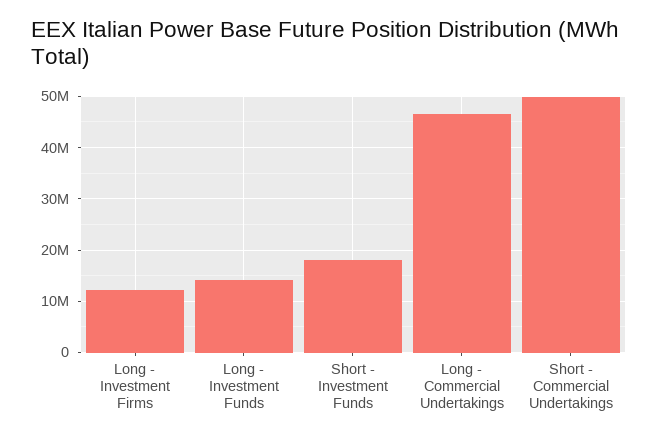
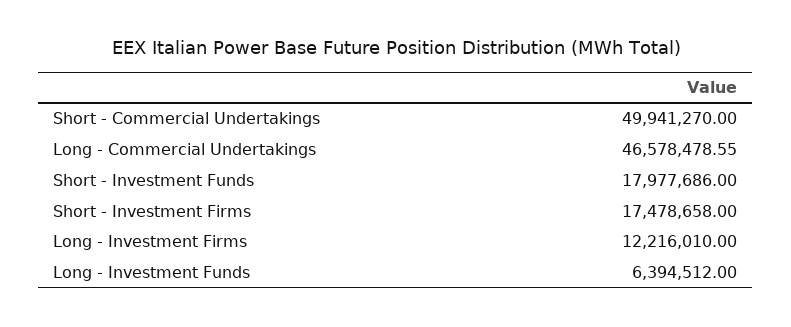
Long - Investment Funds: 14000000 -> 6394512
Short - Investment Firms: none -> 17478658

